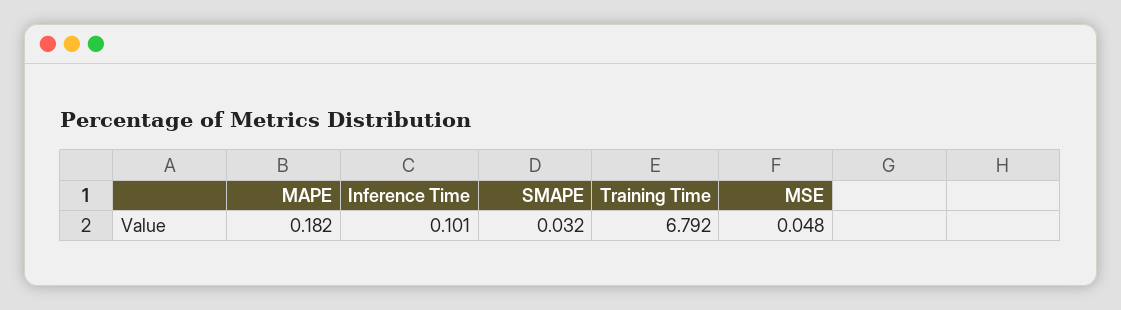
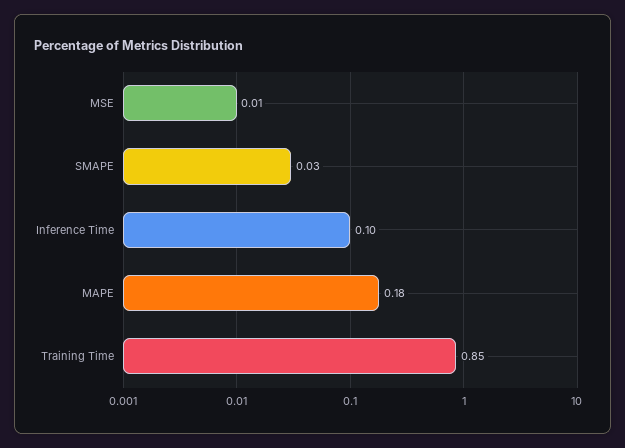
Training Time: 6.792 -> 0.85
MSE: 0.048 -> 0.01

